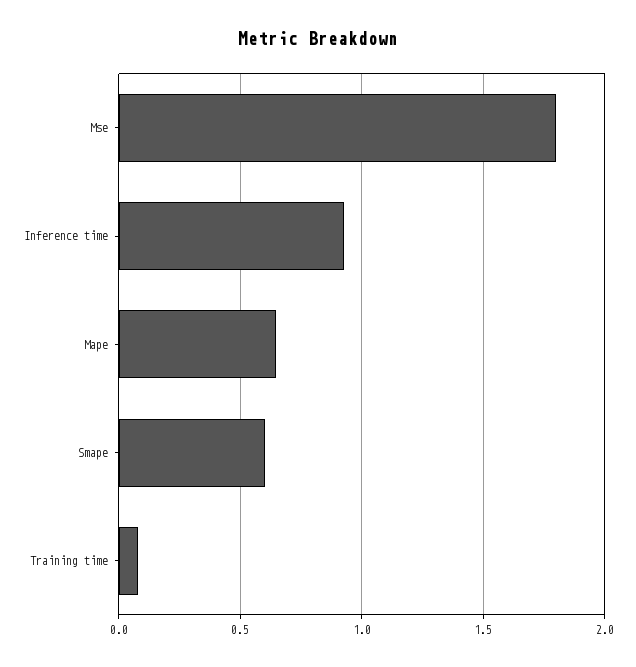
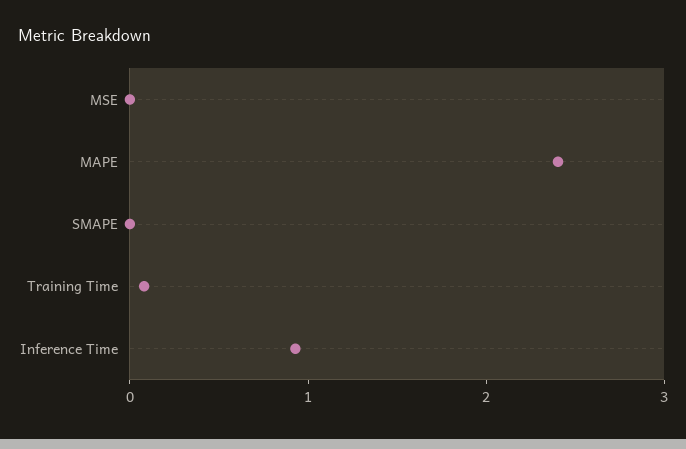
Mse: 1.8 -> 0
Mape: 0.65 -> 2.4
Smape: 0.6 -> 0

